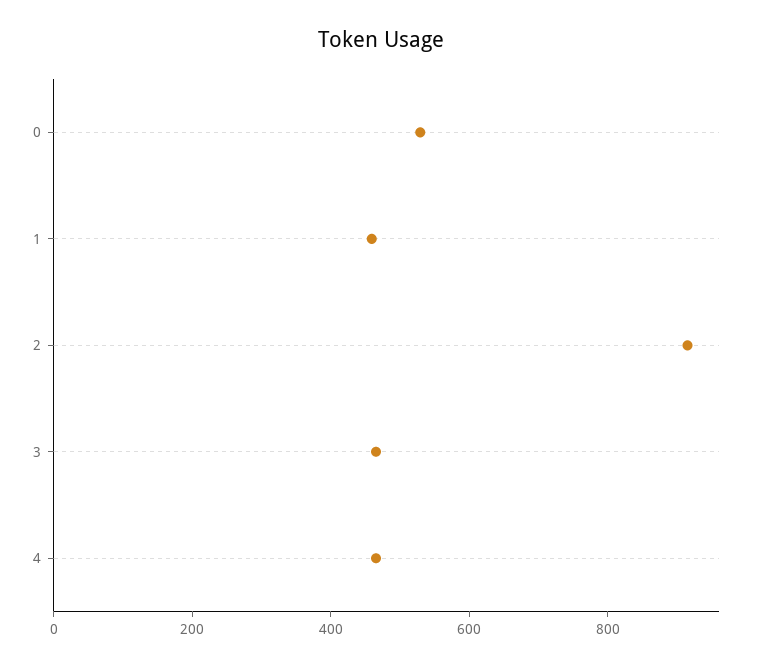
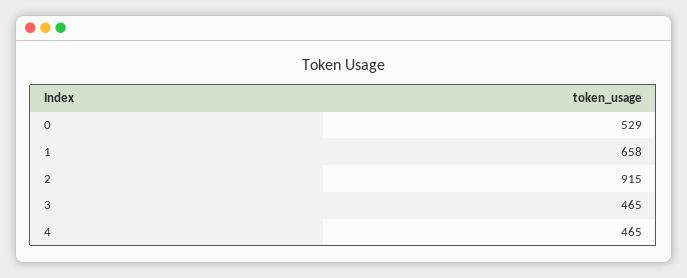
1: 450 -> 658

